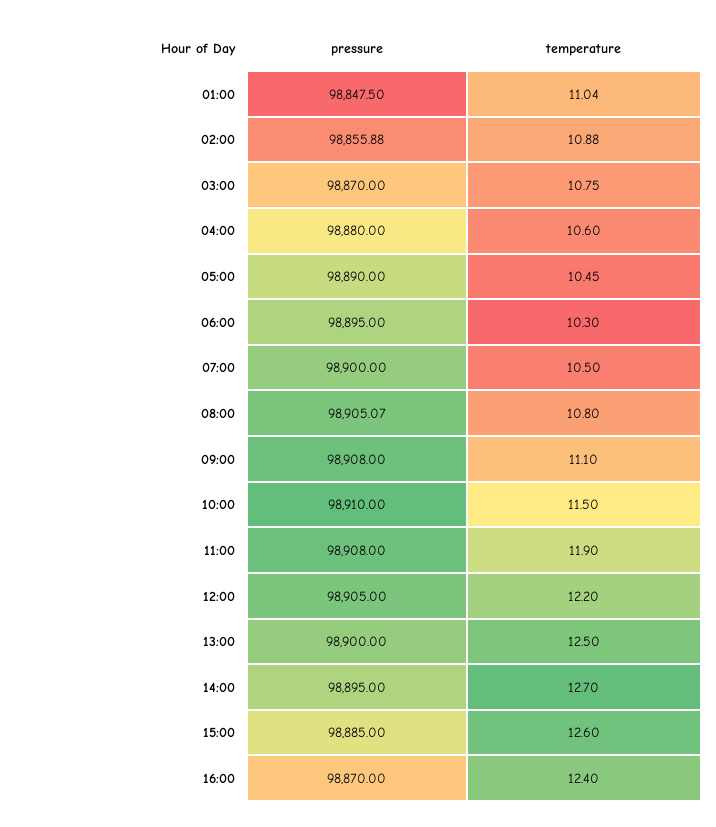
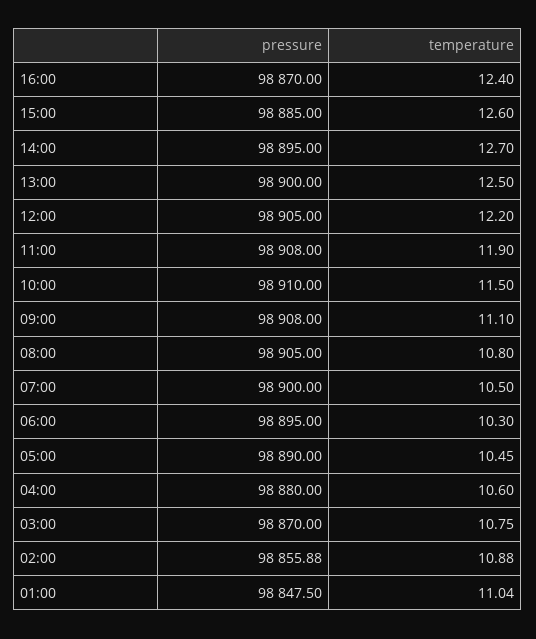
pressure, 08:00: 98905.07 -> 98905

